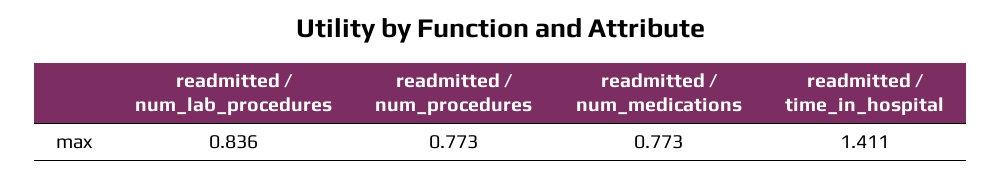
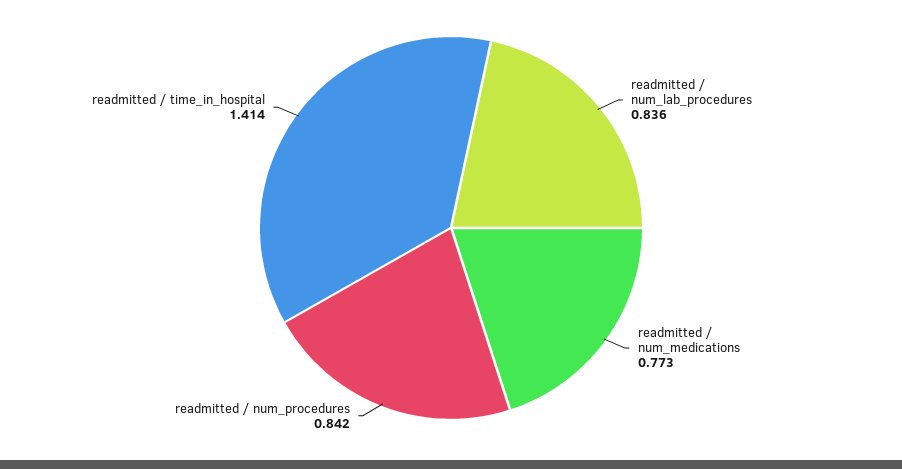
readmitted / num_procedures: 0.773 -> 0.842
readmitted / time_in_hospital: 1.411 -> 1.414

